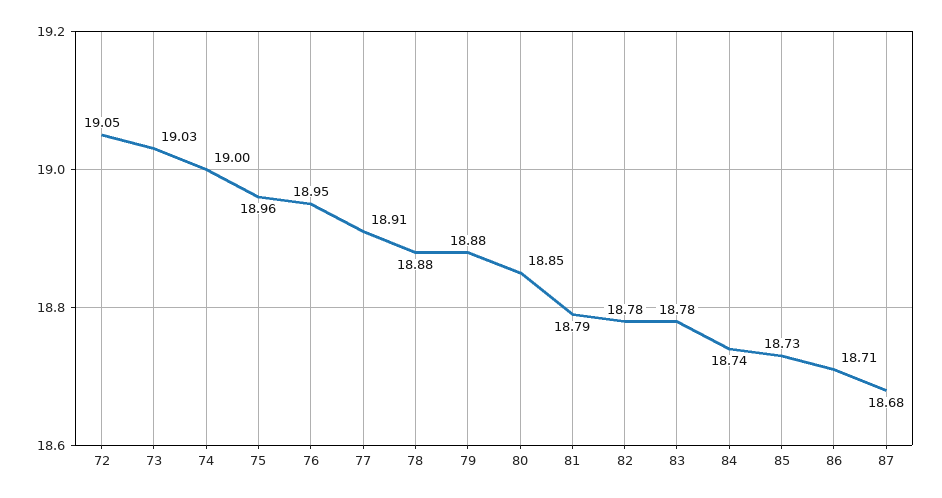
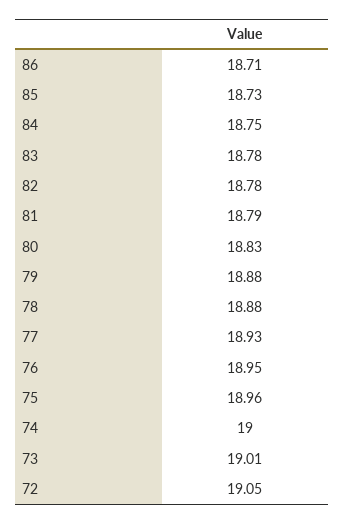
73: 19.03 -> 19.01
77: 18.91 -> 18.93
80: 18.85 -> 18.83
84: 18.74 -> 18.75
87: 18.68 -> none

